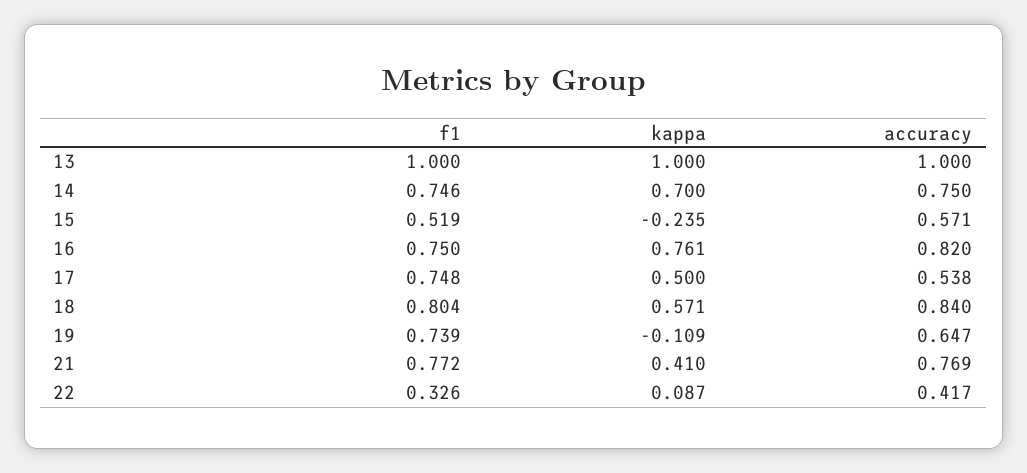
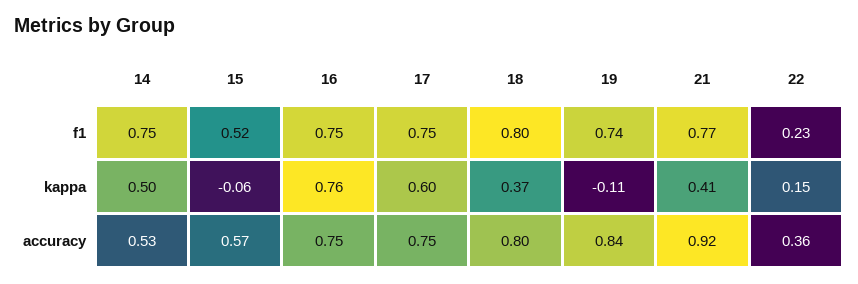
f1, 13: 1 -> none
kappa, 13: 1 -> none
accuracy, 13: 1 -> none
kappa, 14: 0.7 -> 0.5
accuracy, 14: 0.75 -> 0.53
kappa, 15: -0.235 -> -0.06
accuracy, 16: 0.82 -> 0.75
kappa, 17: 0.5 -> 0.6
accuracy, 17: 0.538 -> 0.75
kappa, 18: 0.571 -> 0.37
accuracy, 18: 0.84 -> 0.8
accuracy, 19: 0.647 -> 0.84
accuracy, 21: 0.769 -> 0.92
f1, 22: 0.326 -> 0.23
kappa, 22: 0.087 -> 0.15
accuracy, 22: 0.417 -> 0.36

